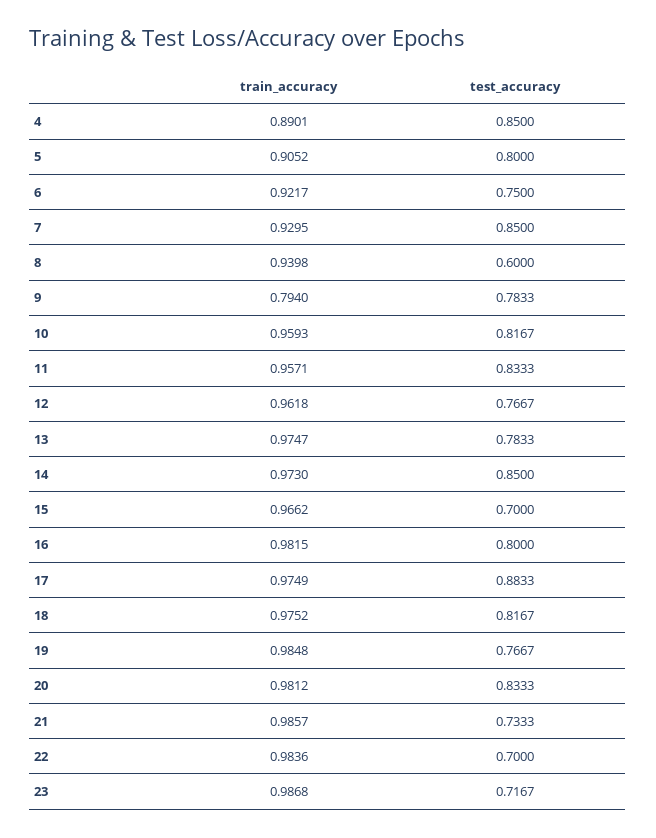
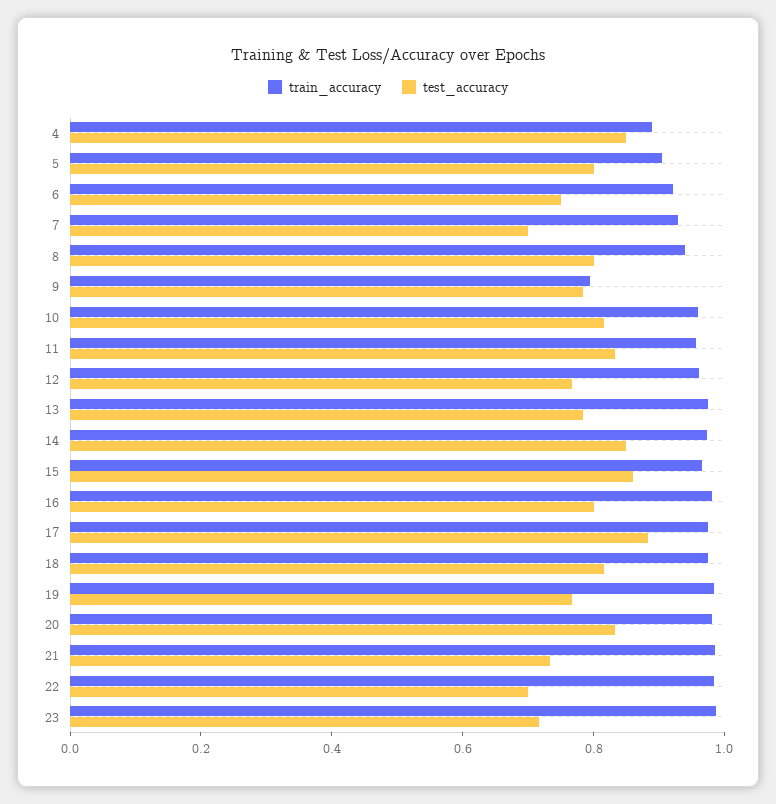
test_accuracy, 7: 0.85 -> 0.7
test_accuracy, 8: 0.6 -> 0.8
test_accuracy, 15: 0.7 -> 0.85

